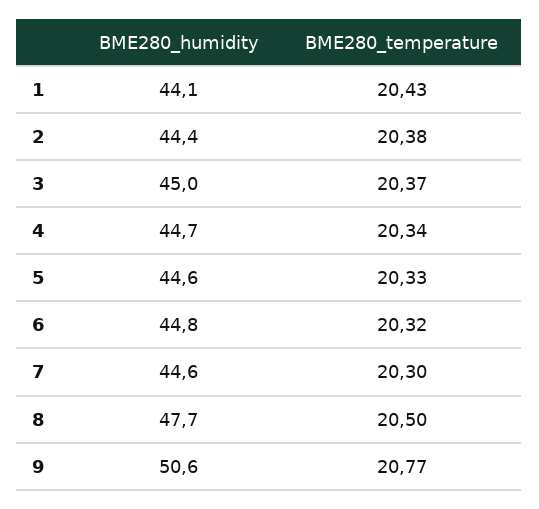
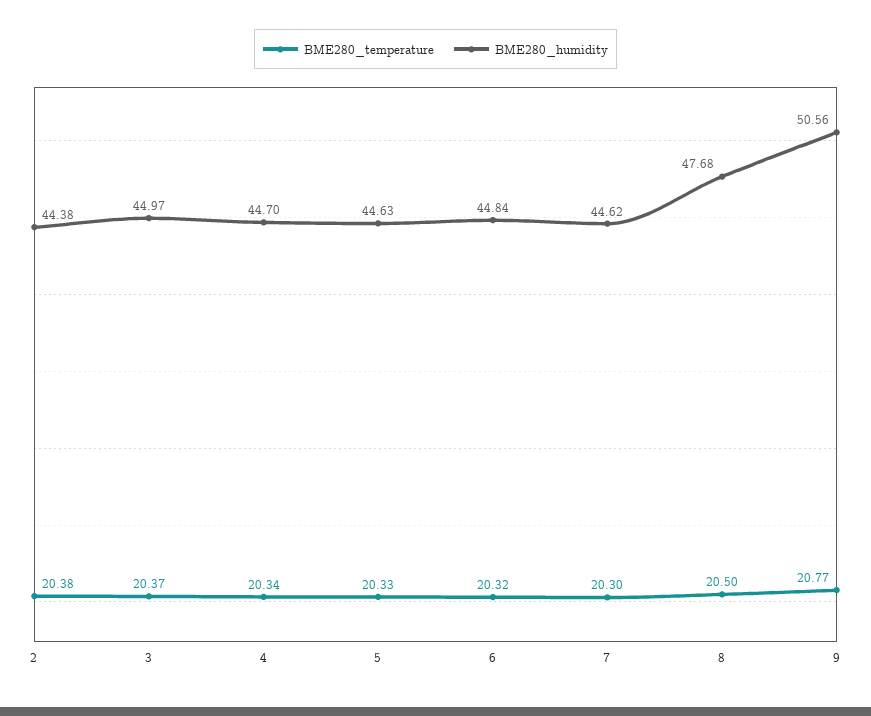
BME280_humidity, 1: 44.1 -> none
BME280_temperature, 1: 20.43 -> none

